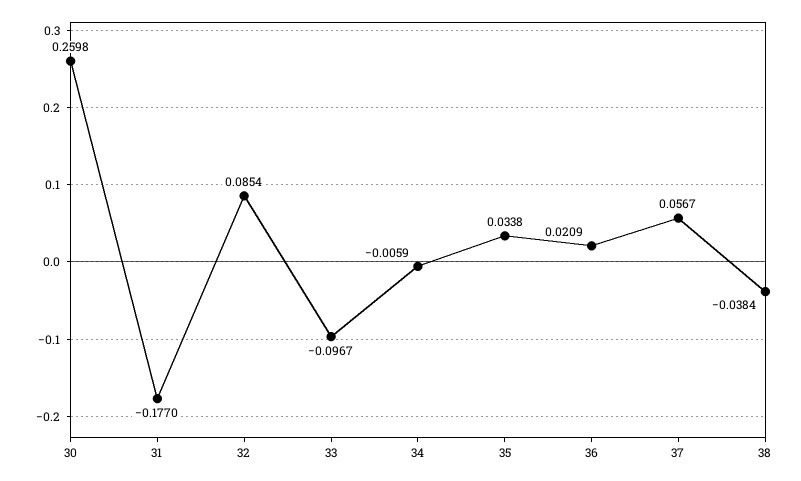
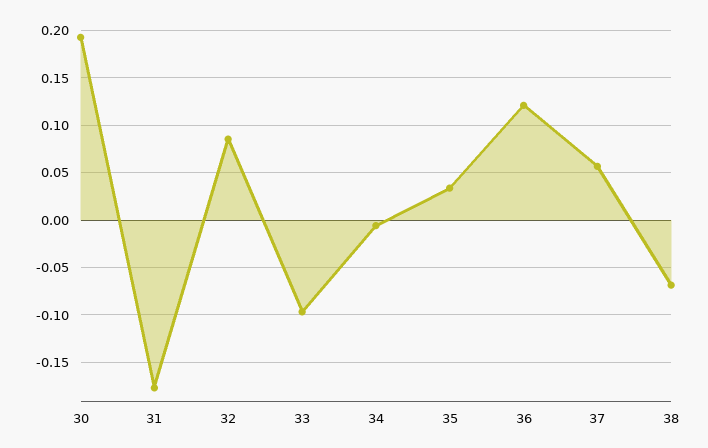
30: 0.2598 -> 0.19
36: 0.0209 -> 0.12
38: -0.0384 -> -0.07

